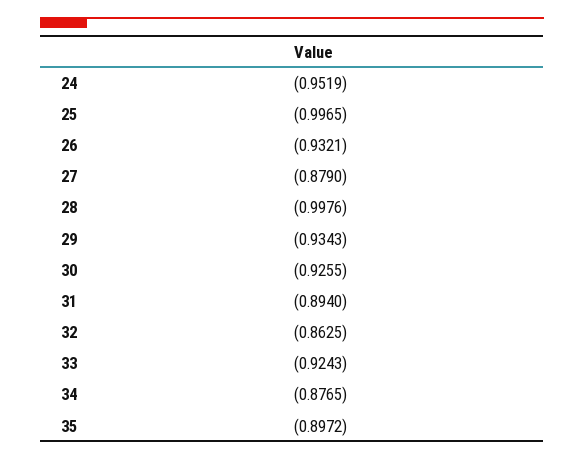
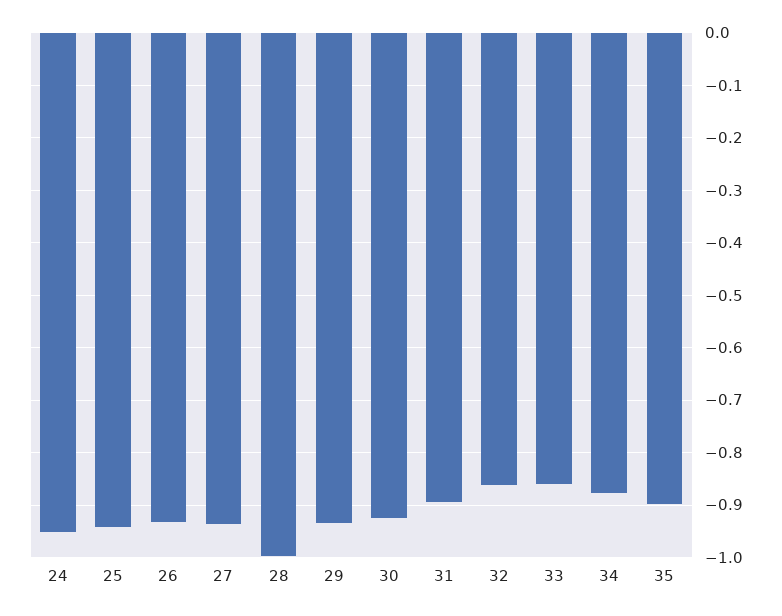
25: -0.9965 -> -0.94
27: -0.879 -> -0.94
33: -0.9243 -> -0.86

